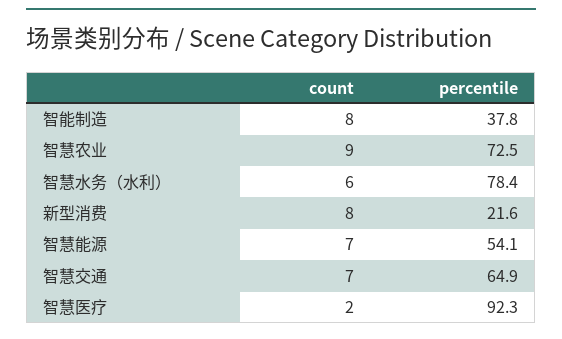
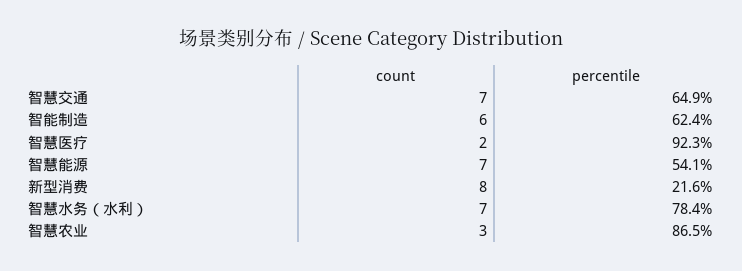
count, 智能制造: 8 -> 6
percentile, 智能制造: 37.8 -> 62.4
count, 智慧农业: 9 -> 3
percentile, 智慧农业: 72.5 -> 86.5
count, 智慧水务（水利）: 6 -> 7

